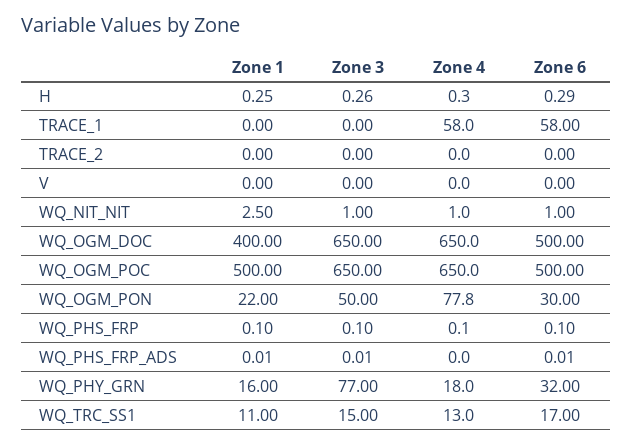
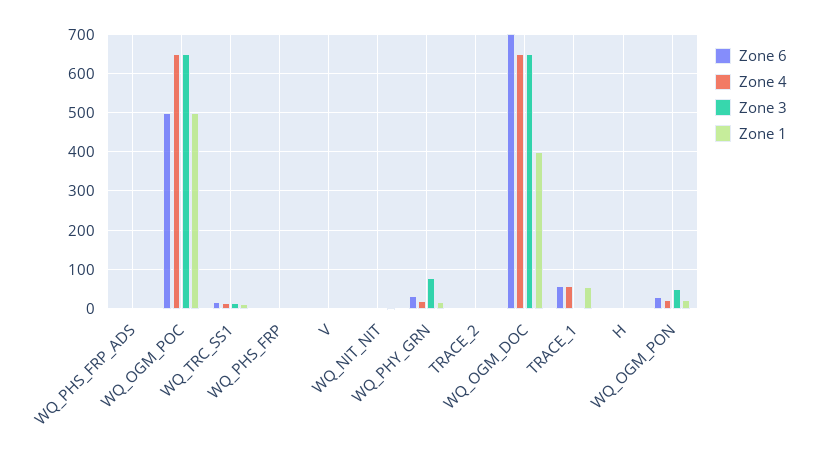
Zone 1, TRACE_1: 0 -> 60
Zone 6, WQ_OGM_DOC: 500 -> 700
Zone 4, WQ_OGM_PON: 77.8 -> 20

